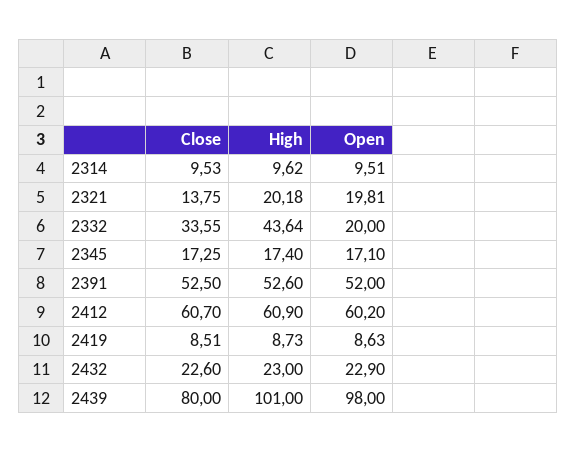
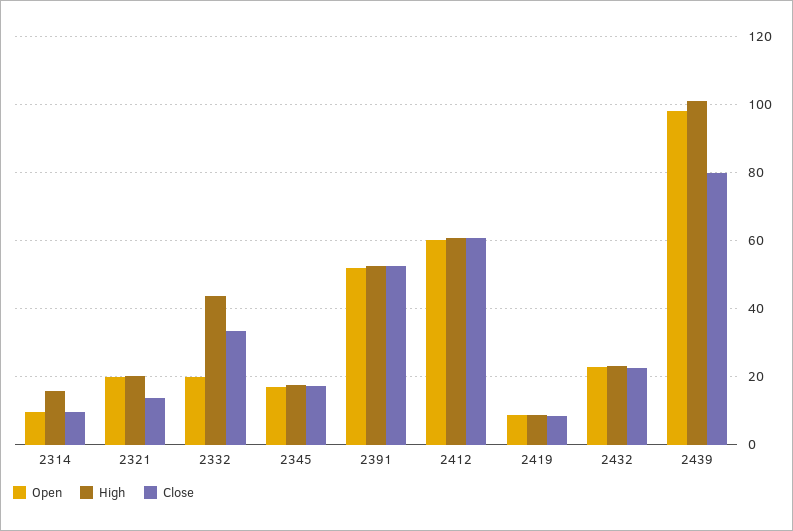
High, 2314: 9.62 -> 16

